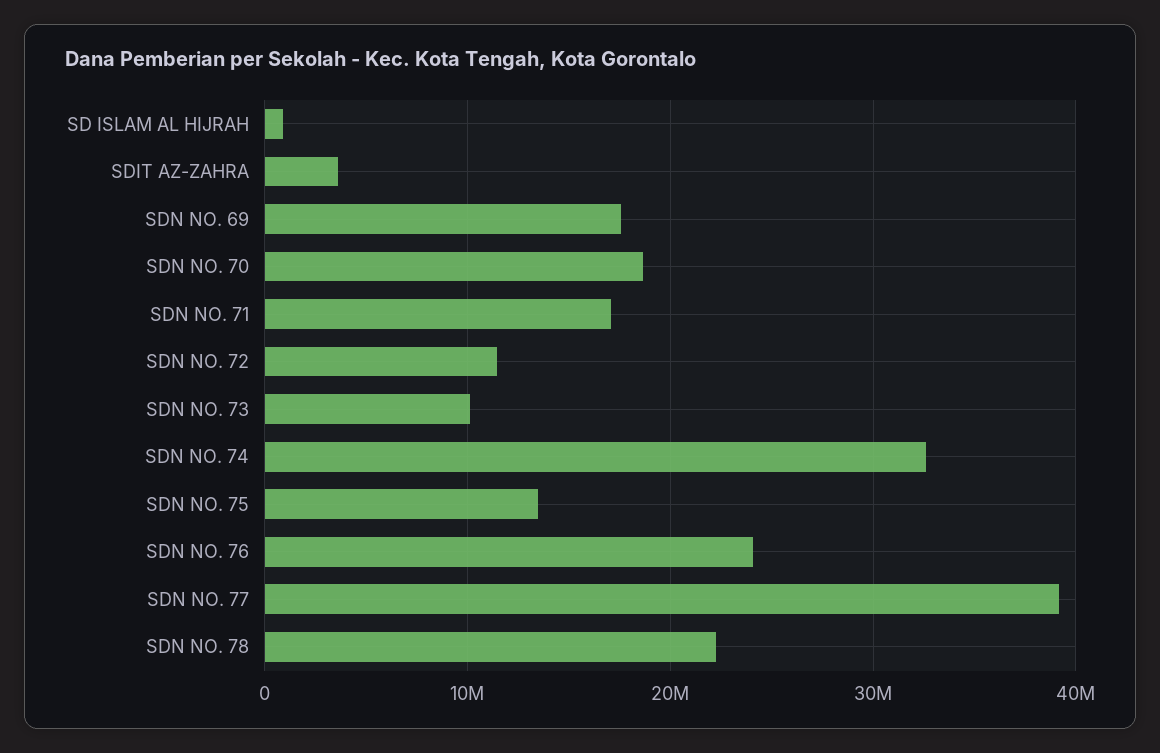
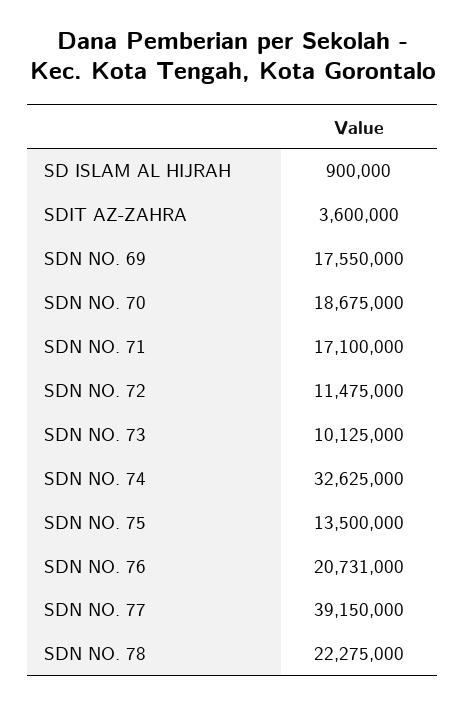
SDN NO. 76: 24000000 -> 20731000

